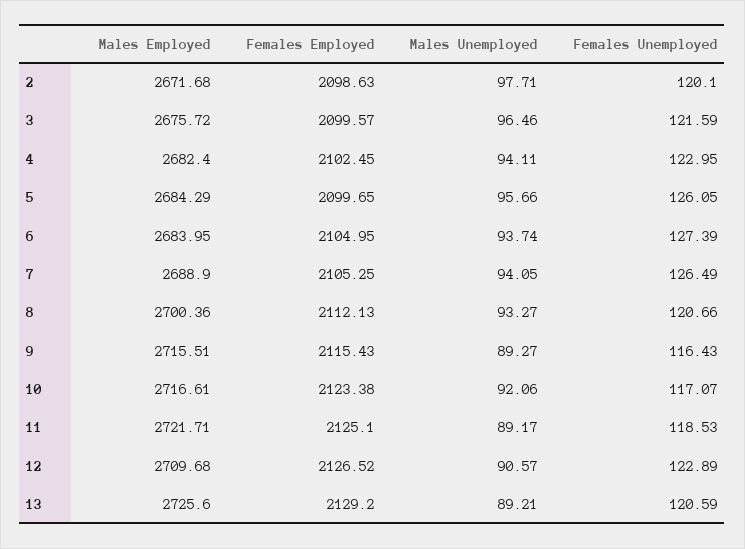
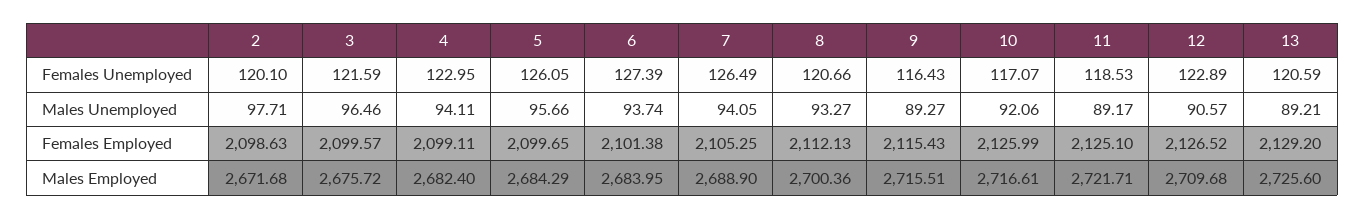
Females Employed, 4: 2102.45 -> 2099.11
Females Employed, 6: 2104.95 -> 2101.38
Females Employed, 10: 2123.38 -> 2125.99

